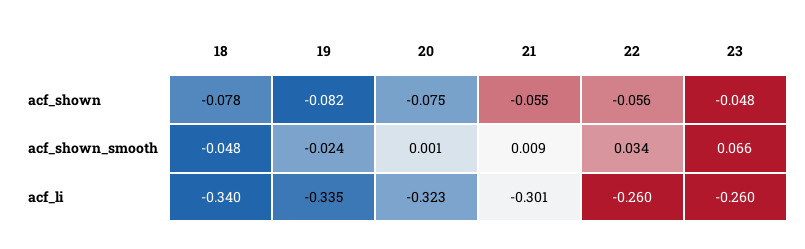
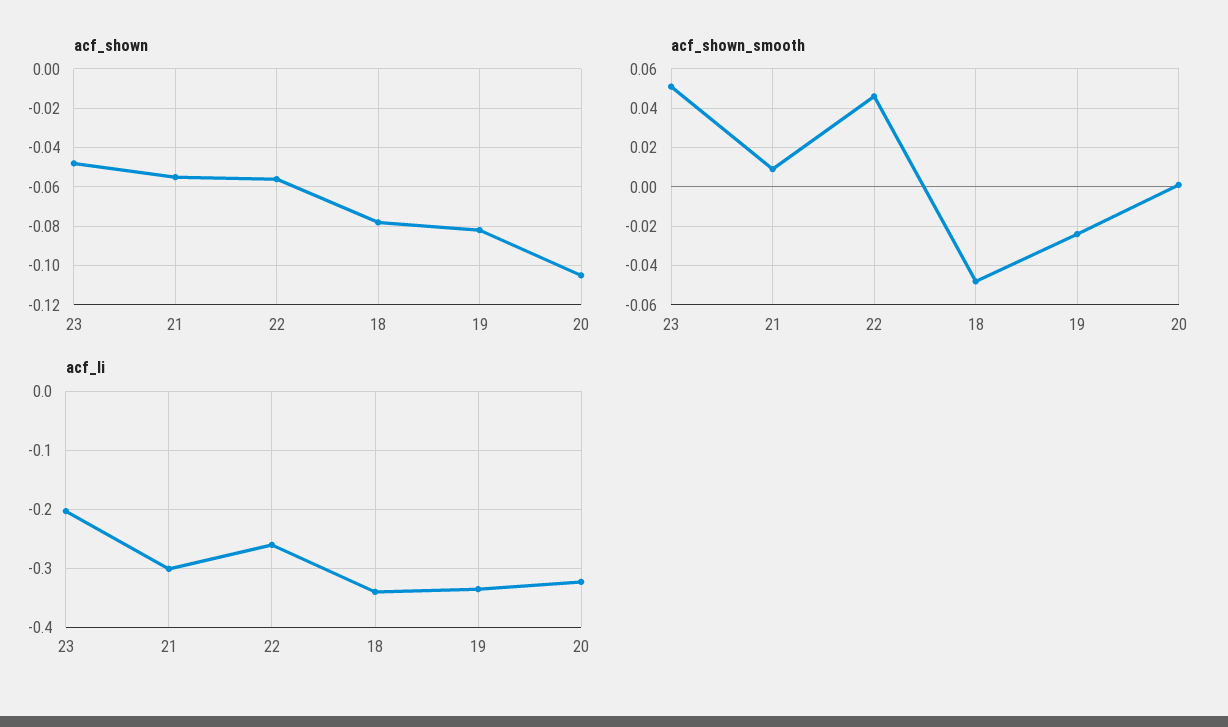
acf_shown, 20: -0.075 -> -0.105
acf_shown_smooth, 22: 0.034 -> 0.045
acf_shown_smooth, 23: 0.066 -> 0.05
acf_li, 23: -0.26 -> -0.2

